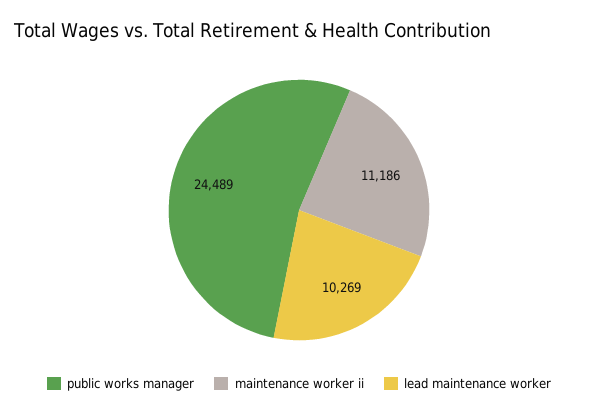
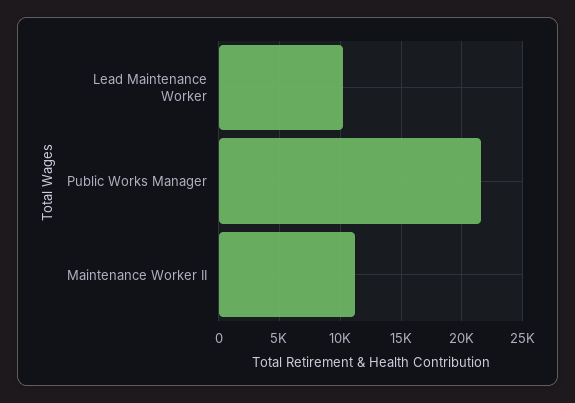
public works manager: 24489 -> 21500

